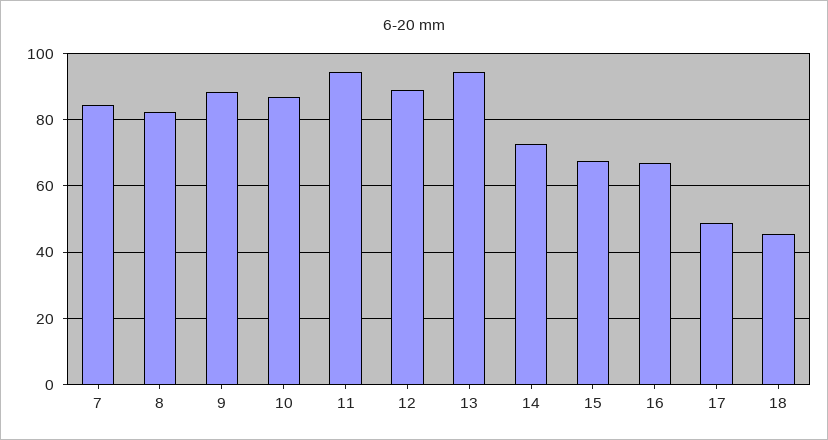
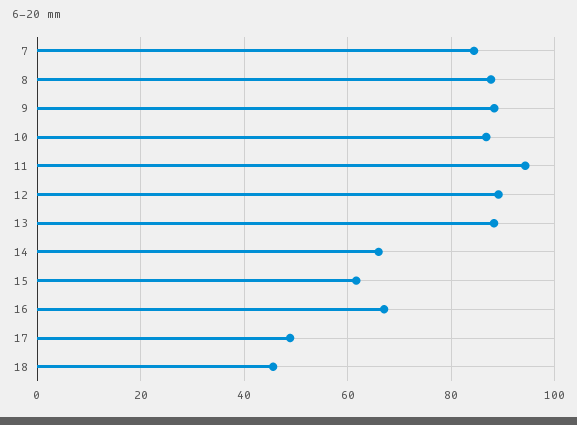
8: 82 -> 88
13: 94 -> 88
14: 72 -> 66
15: 68 -> 62

